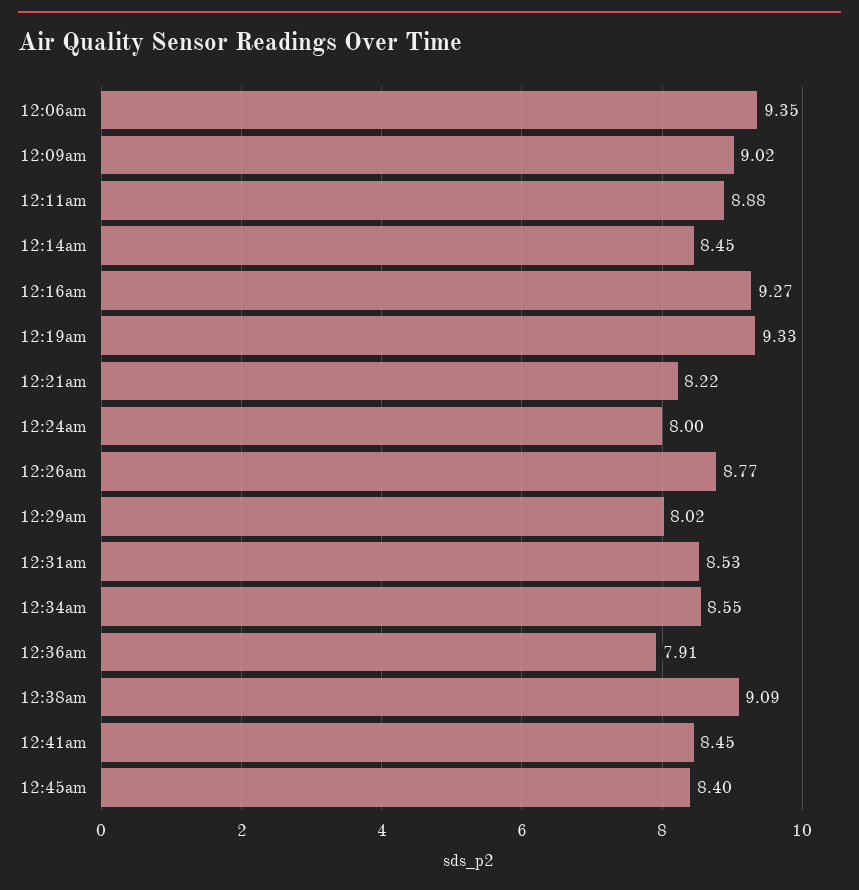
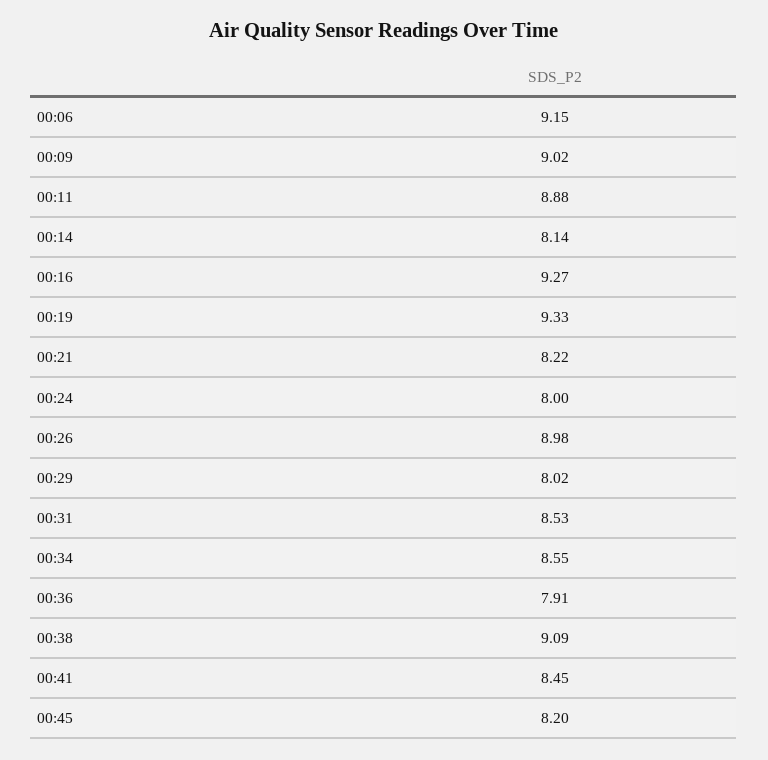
12:06am: 9.35 -> 9.15
12:14am: 8.45 -> 8.14
12:26am: 8.77 -> 8.98
12:45am: 8.4 -> 8.2

